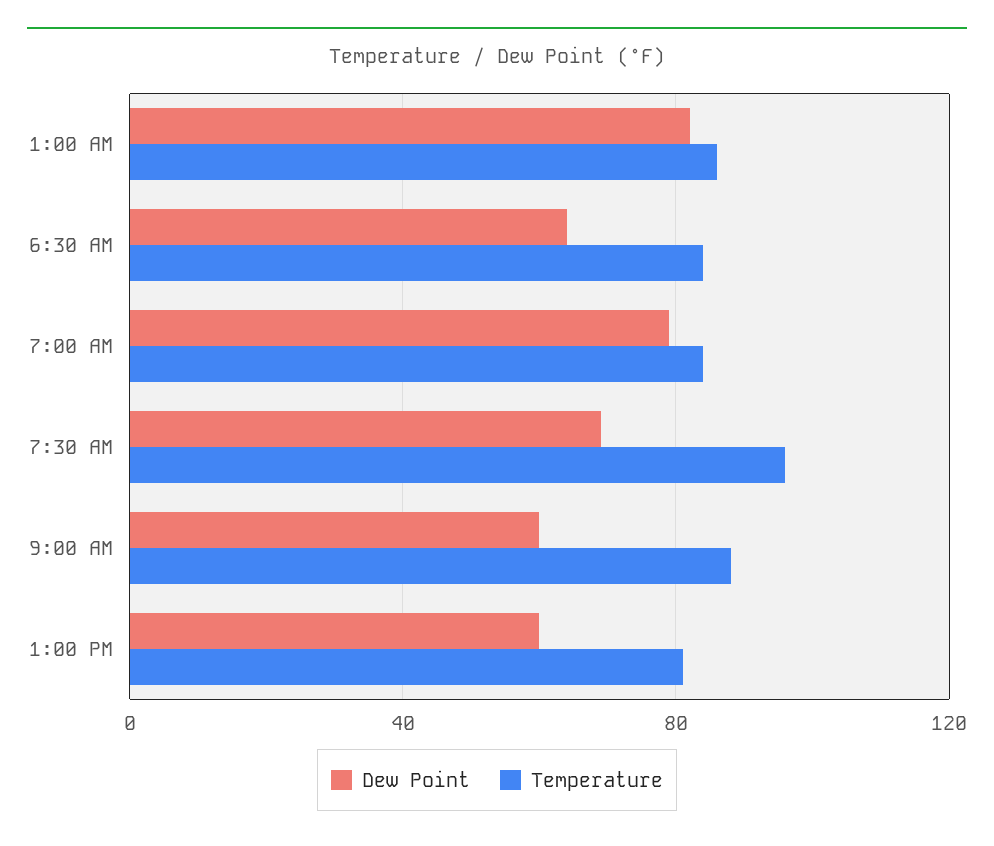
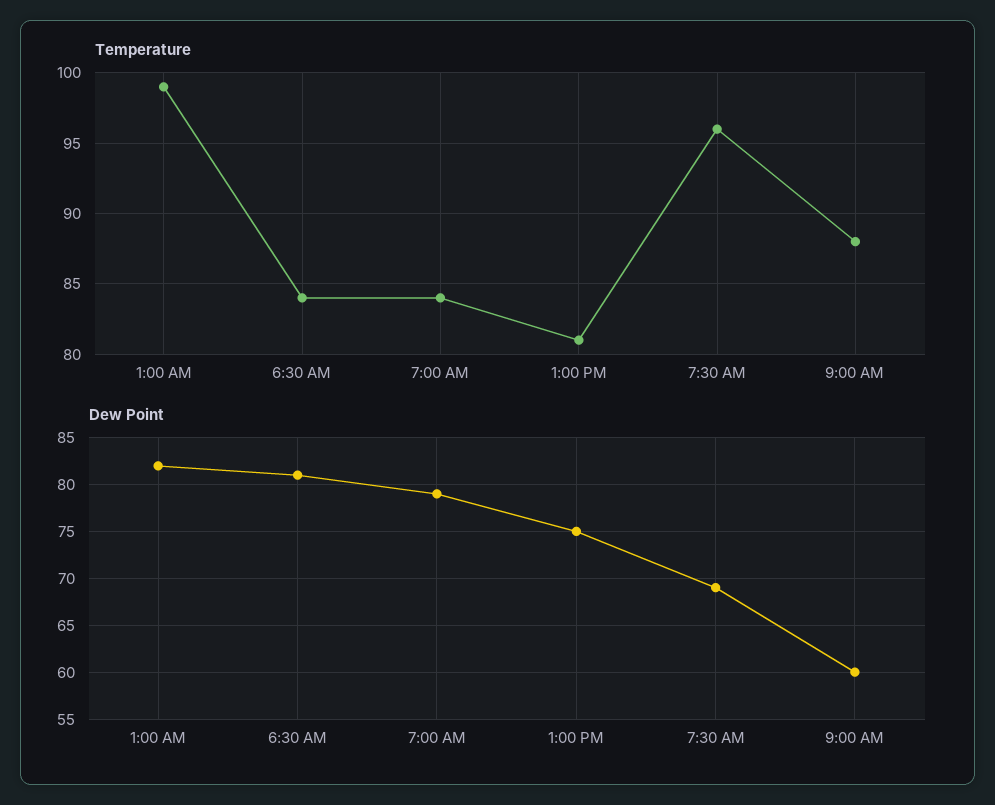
Temperature, 1:00 AM: 85 -> 99
Dew Point, 6:30 AM: 65 -> 81
Dew Point, 1:00 PM: 60 -> 75

